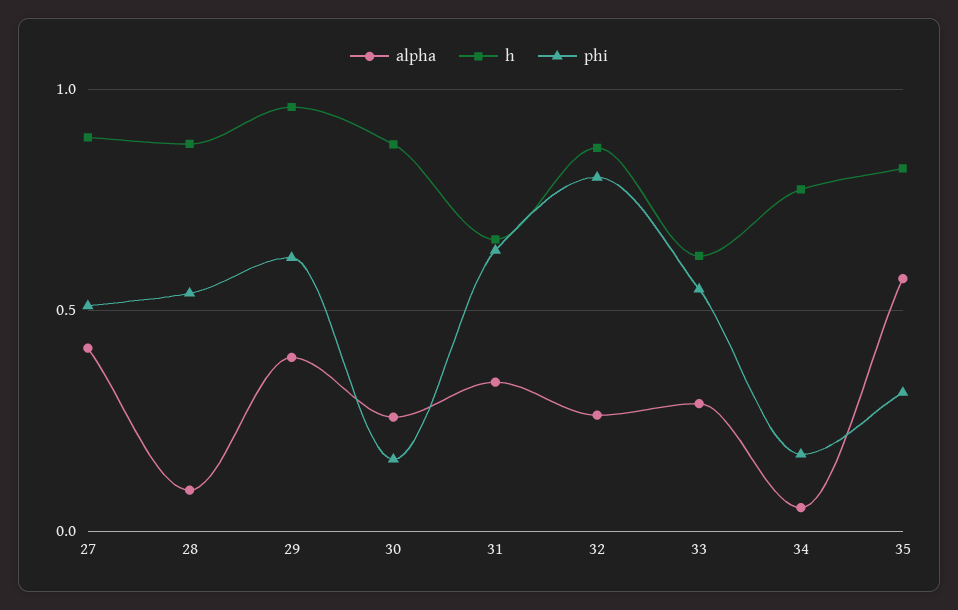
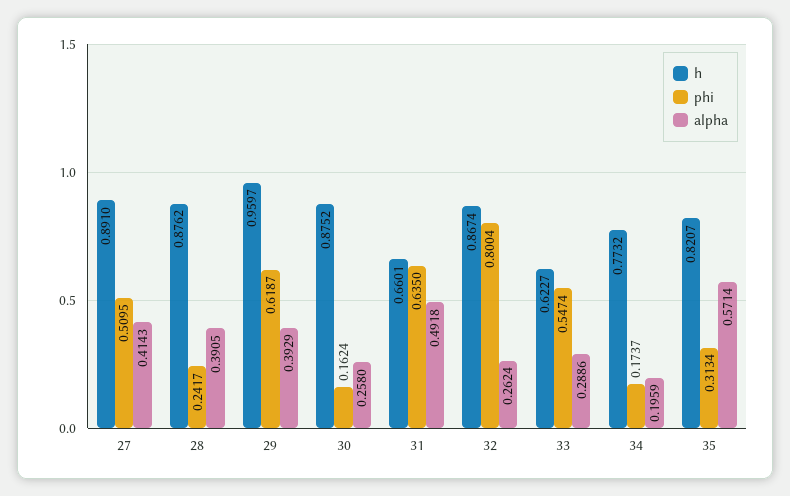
alpha, 28: 0.1 -> 0.3905
phi, 28: 0.55 -> 0.2417
alpha, 31: 0.35 -> 0.4918
alpha, 34: 0.05 -> 0.1959

